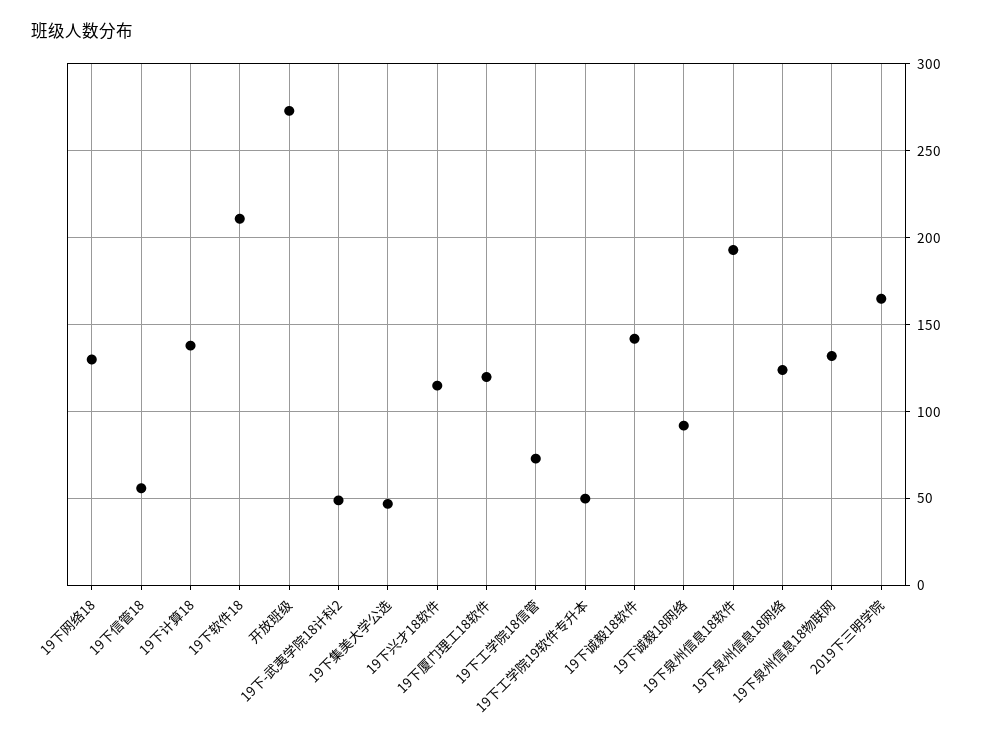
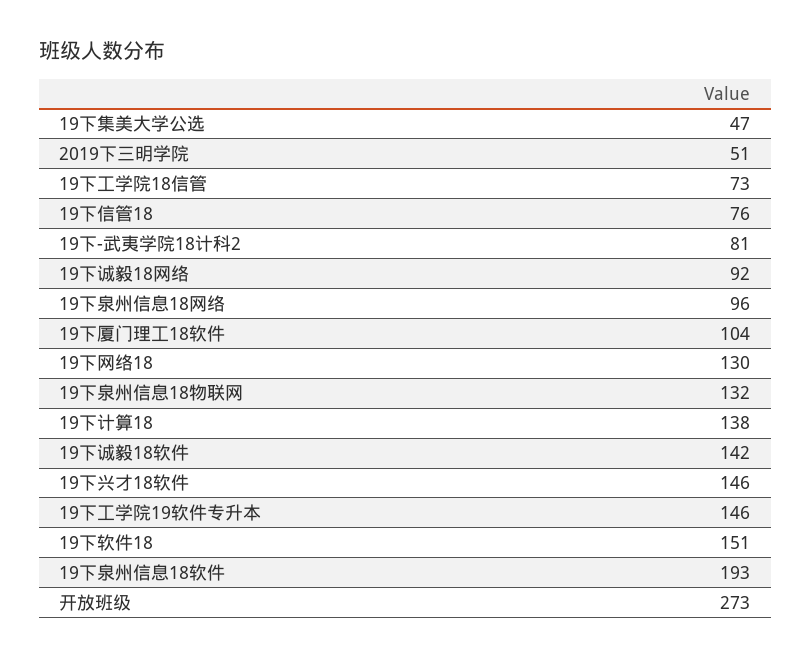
19下信管18: 55 -> 76
19下软件18: 210 -> 151
19下-武夷学院18计科2: 50 -> 81
19下兴才18软件: 115 -> 146
19下厦门理工18软件: 120 -> 104
19下工学院19软件专升本: 50 -> 146
19下泉州信息18网络: 125 -> 96
2019下三明学院: 165 -> 51

